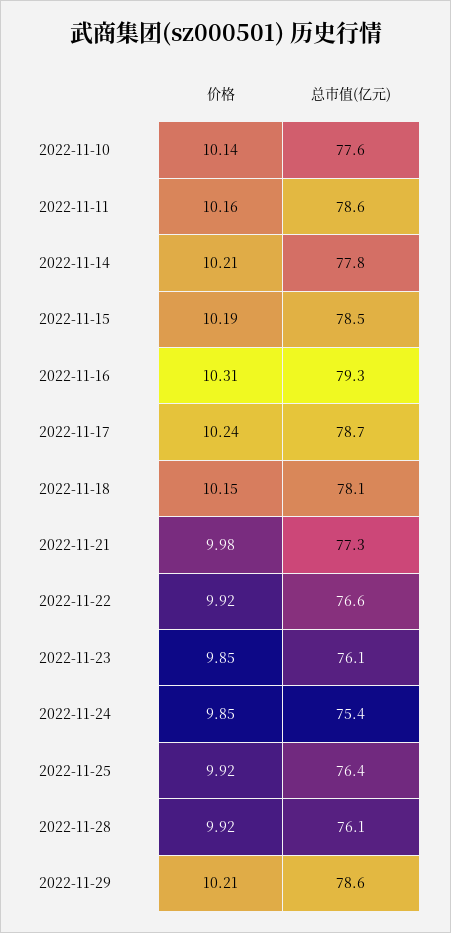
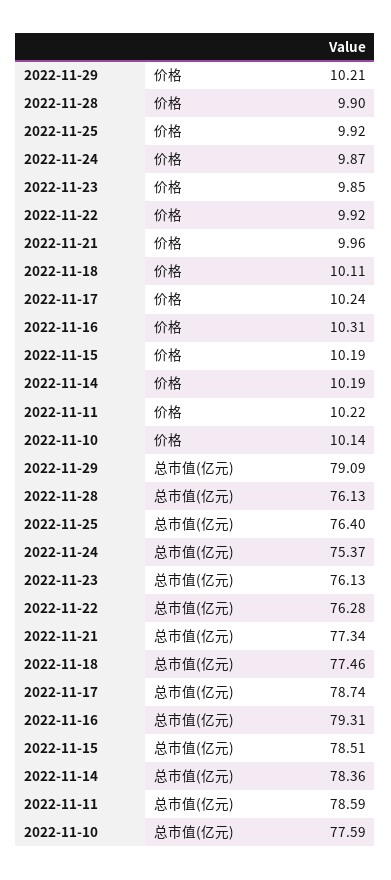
价格, 2022-11-11: 10.16 -> 10.22
价格, 2022-11-14: 10.21 -> 10.19
总市值(亿元), 2022-11-14: 77.8 -> 78.36
价格, 2022-11-18: 10.15 -> 10.11
总市值(亿元), 2022-11-18: 78.1 -> 77.46
价格, 2022-11-21: 9.98 -> 9.96
总市值(亿元), 2022-11-22: 76.6 -> 76.28
价格, 2022-11-24: 9.85 -> 9.87
价格, 2022-11-28: 9.92 -> 9.9
总市值(亿元), 2022-11-29: 78.6 -> 79.09

